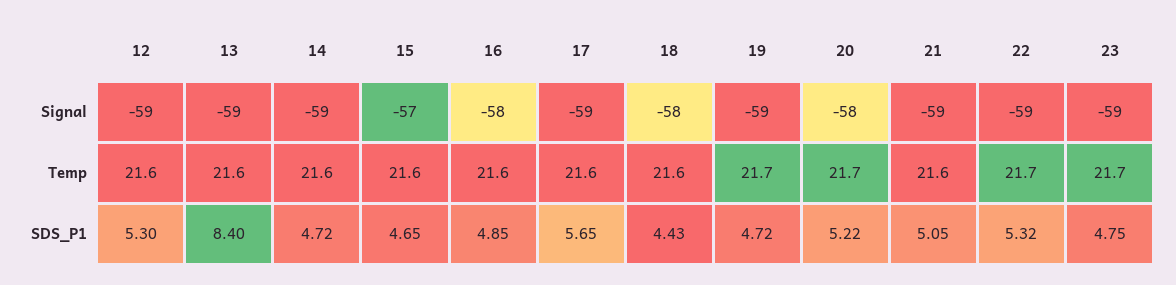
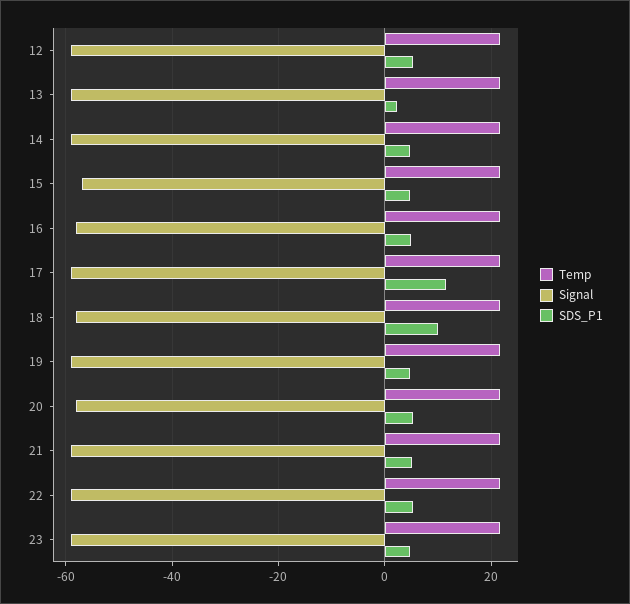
SDS_P1, 13: 8.4 -> 2
SDS_P1, 17: 5.65 -> 12
SDS_P1, 18: 4.43 -> 10

